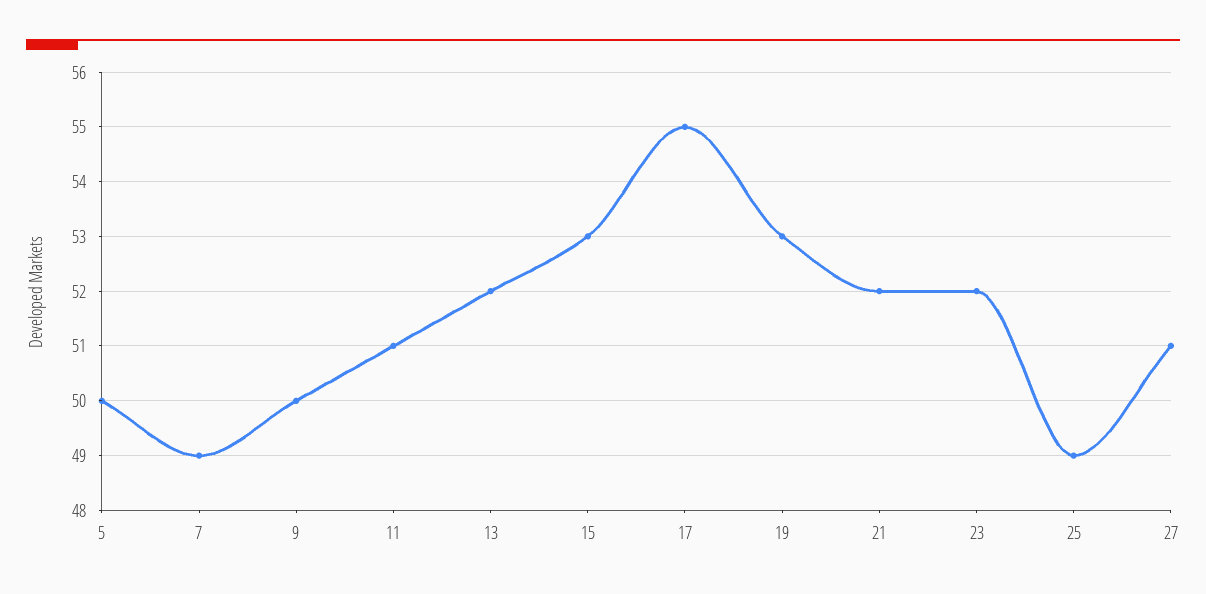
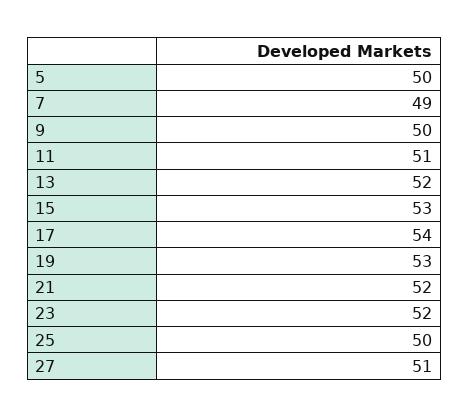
17: 55 -> 54
25: 49 -> 50

